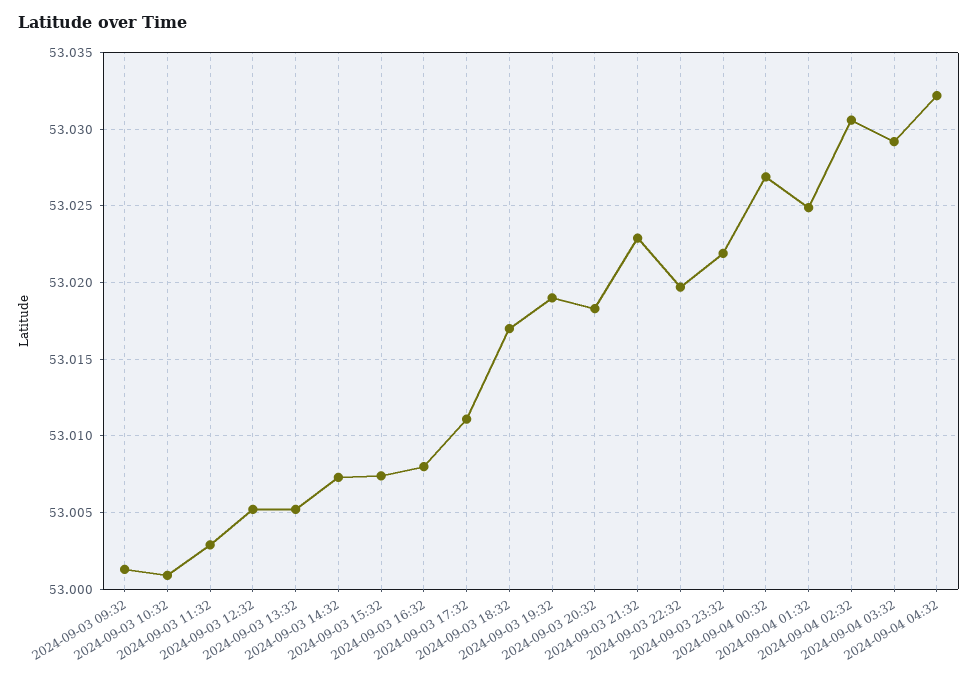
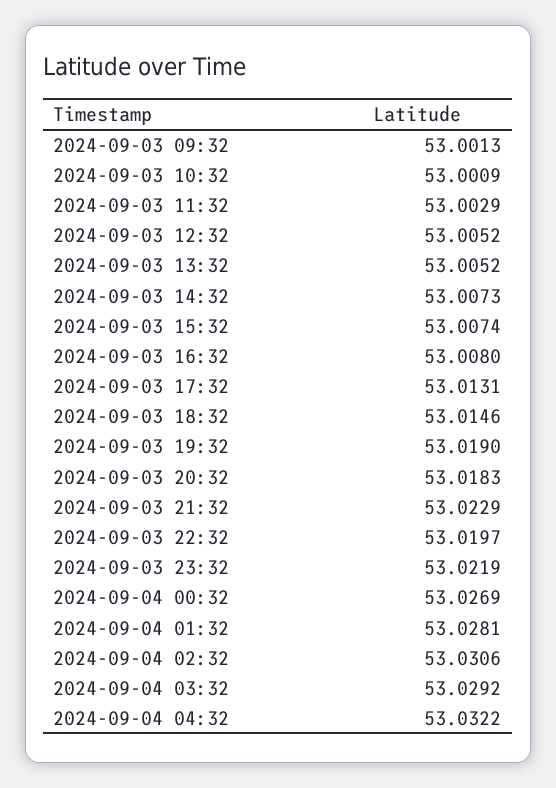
2024-09-03 17:32: 53.011 -> 53.0131
2024-09-03 18:32: 53.017 -> 53.0146
2024-09-04 01:32: 53.025 -> 53.0281

